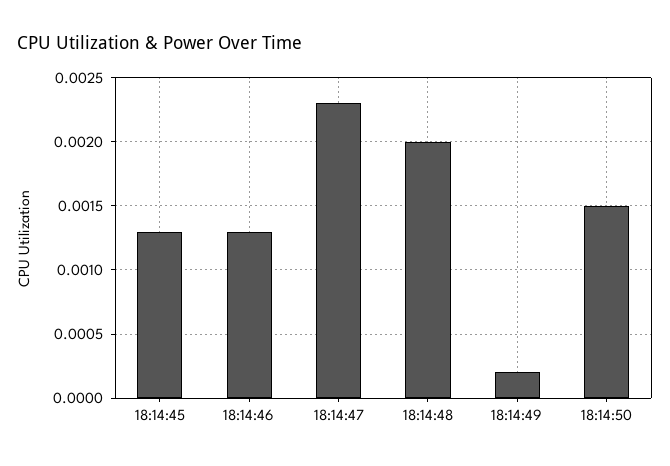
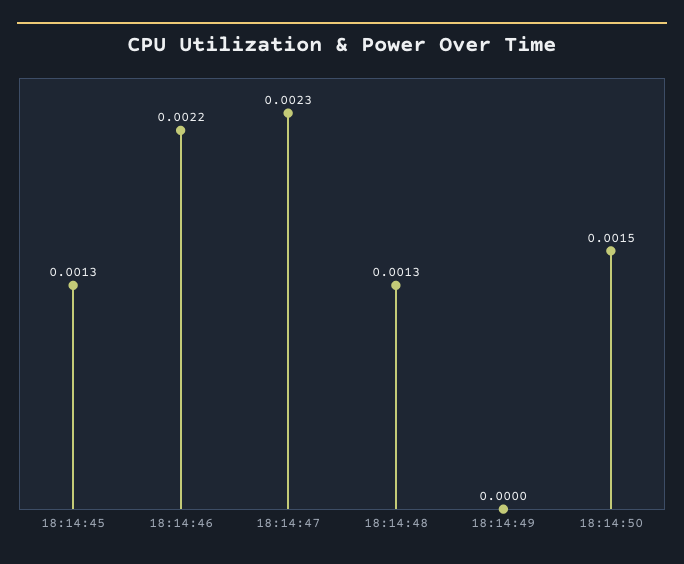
18:14:46: 0.0013 -> 0.0022
18:14:48: 0.002 -> 0.0013
18:14:49: 0.0002 -> 0

